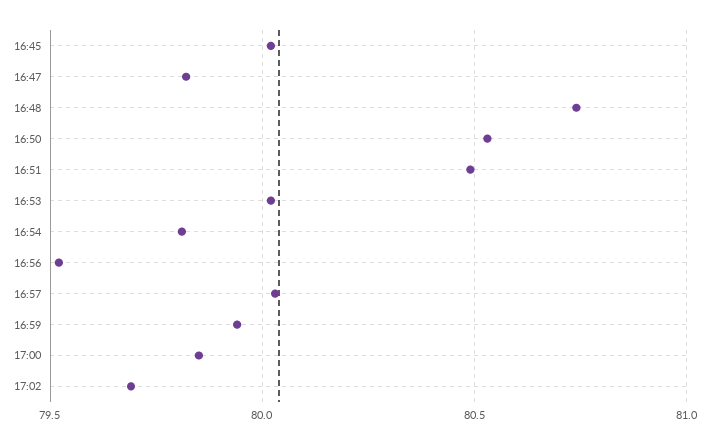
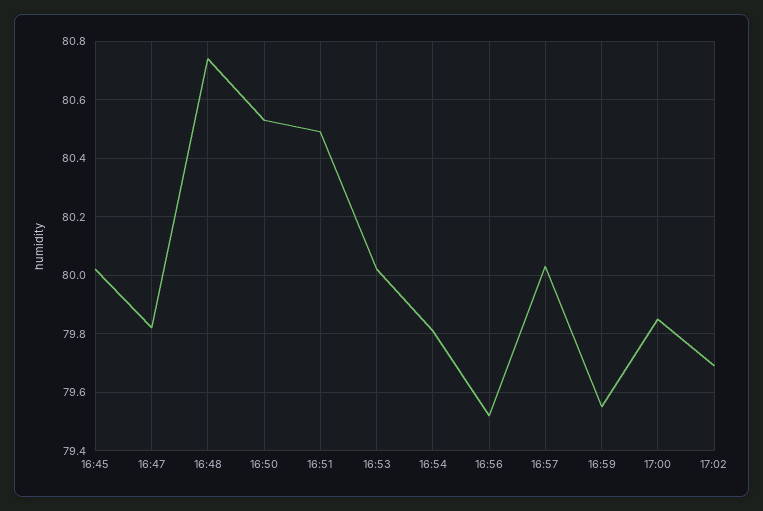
16:59: 79.95 -> 79.55

